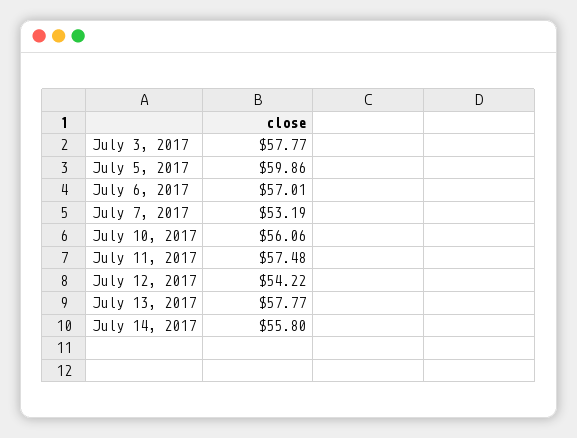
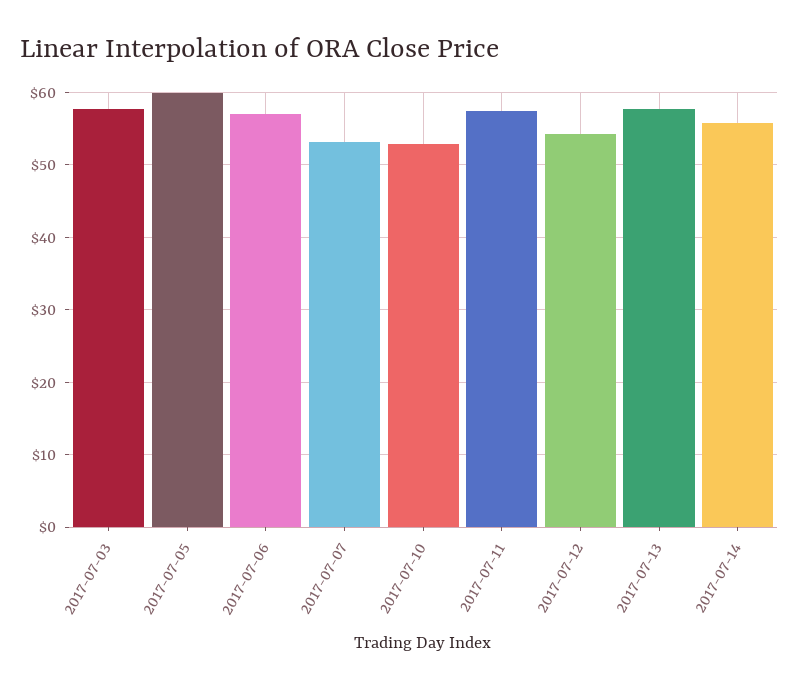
July 10, 2017: 56.06 -> 53

